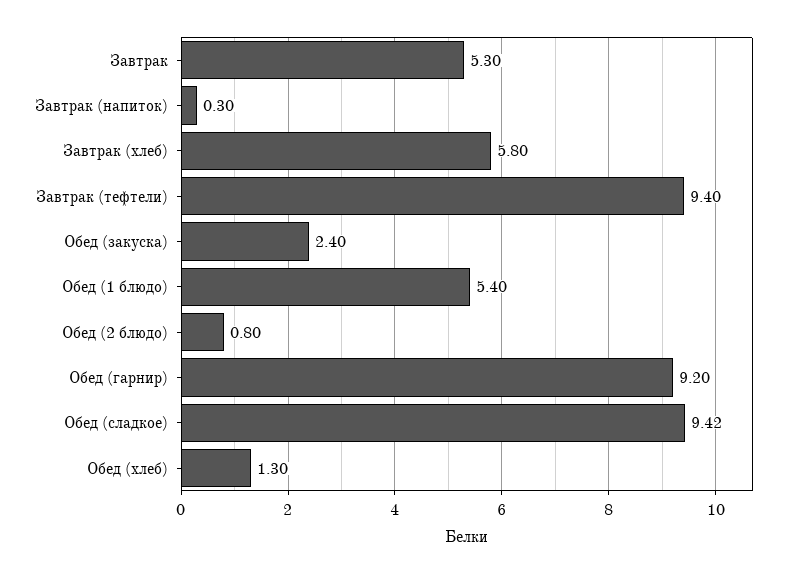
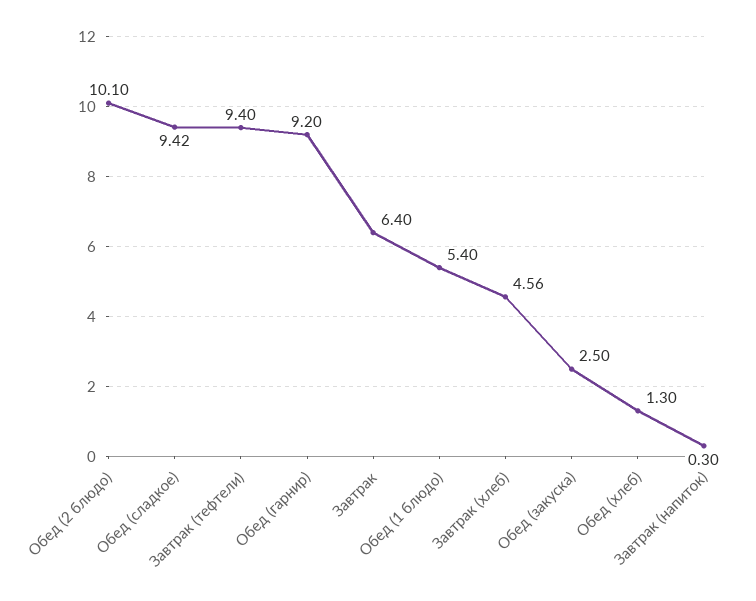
Завтрак: 5.3 -> 6.4
Завтрак (хлеб): 5.8 -> 4.56
Обед (закуска): 2.4 -> 2.5
Обед (2 блюдо): 0.8 -> 10.1

